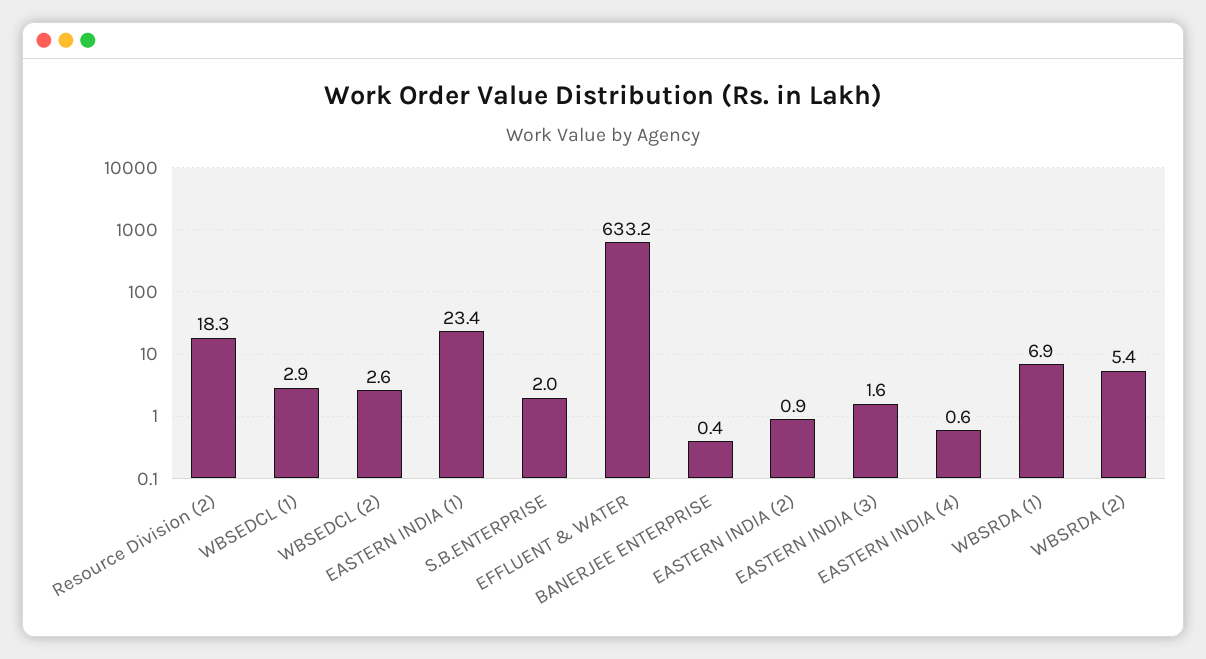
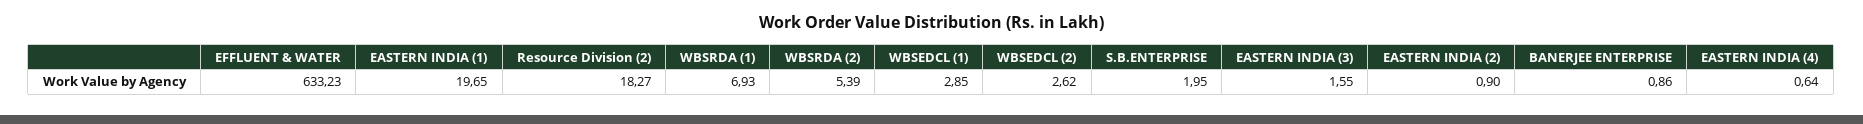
EASTERN INDIA (1): 23.4 -> 19.65
BANERJEE ENTERPRISE: 0.4 -> 0.86

